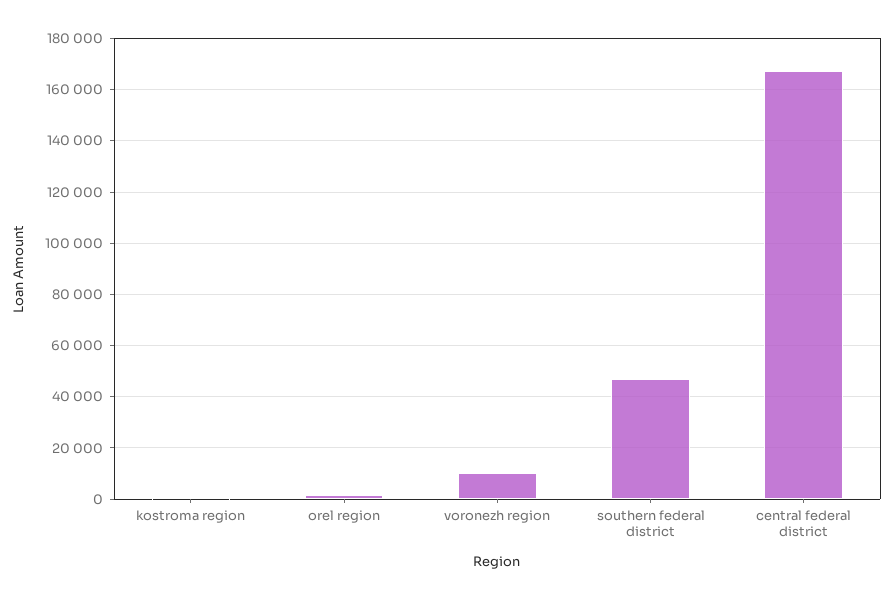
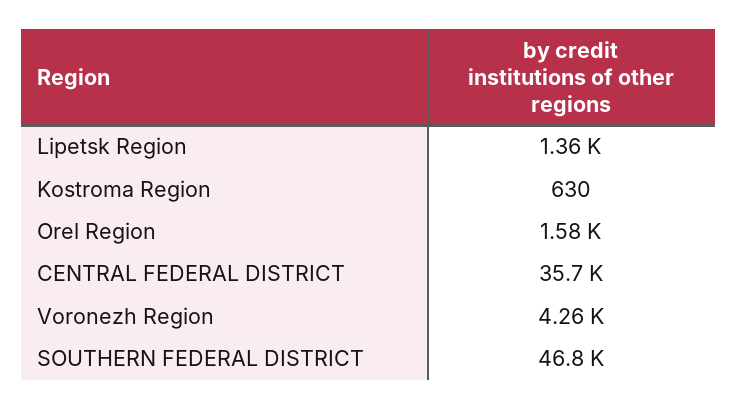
voronezh region: 10000 -> 4260
central federal district: 167500 -> 35700
Lipetsk Region: none -> 1360

